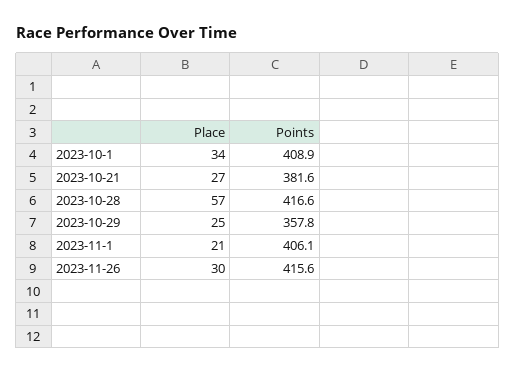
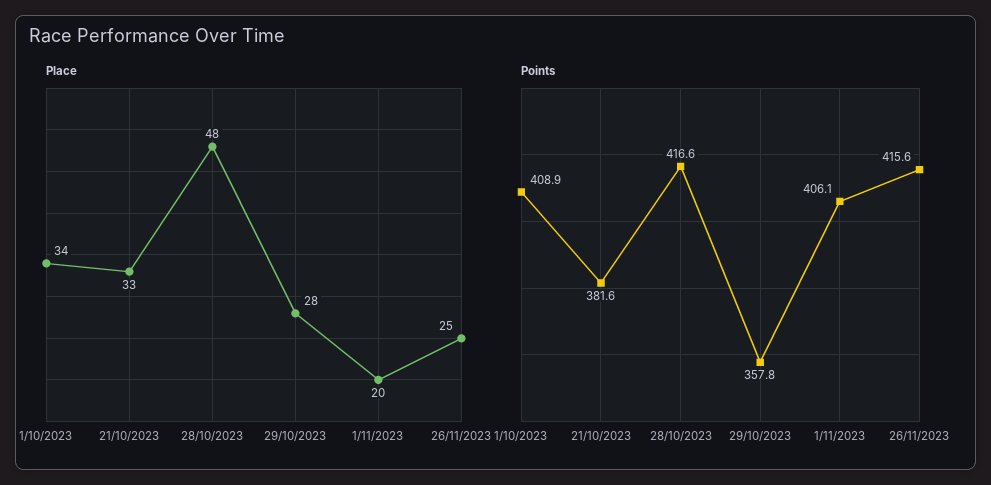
Place, 2023-10-21: 27 -> 33
Place, 2023-10-28: 57 -> 48
Place, 2023-10-29: 25 -> 28
Place, 2023-11-1: 21 -> 20
Place, 2023-11-26: 30 -> 25

